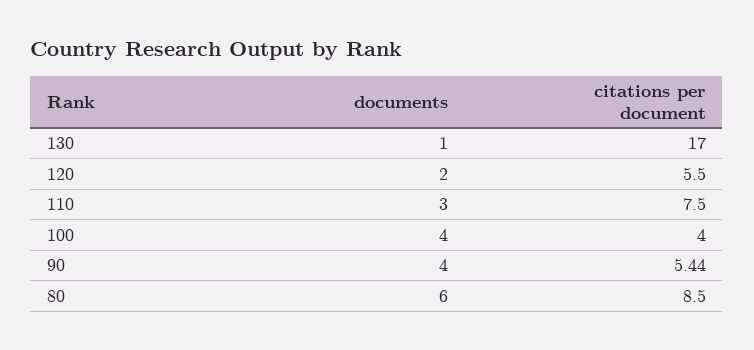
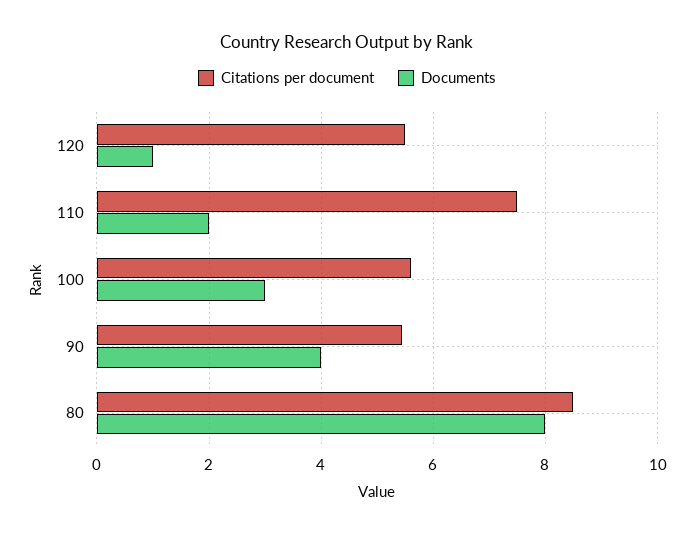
documents, 130: 1 -> none
citations per document, 130: 17 -> none
documents, 120: 2 -> 1
documents, 110: 3 -> 2
documents, 100: 4 -> 3
citations per document, 100: 4 -> 5.6
documents, 80: 6 -> 8

